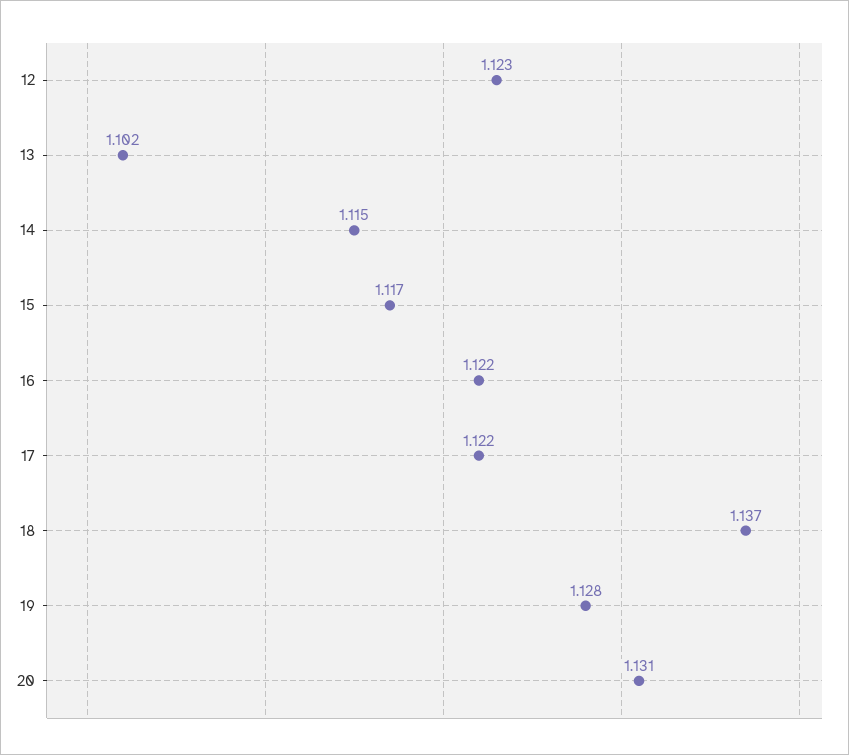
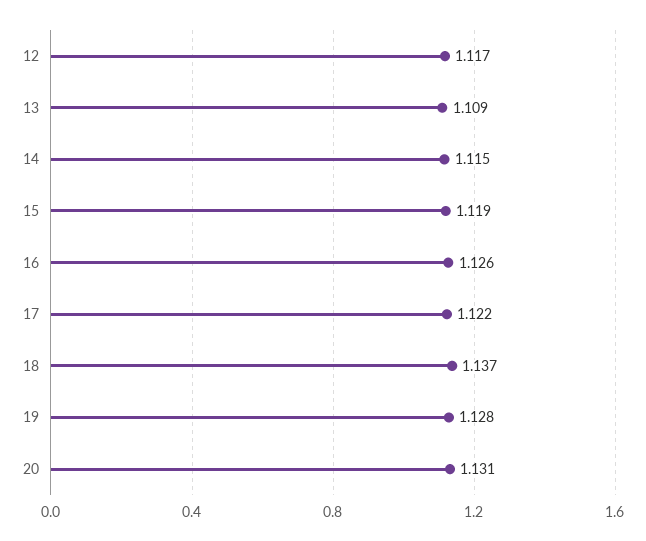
12: 1.123 -> 1.117
13: 1.102 -> 1.109
15: 1.117 -> 1.119
16: 1.122 -> 1.126

